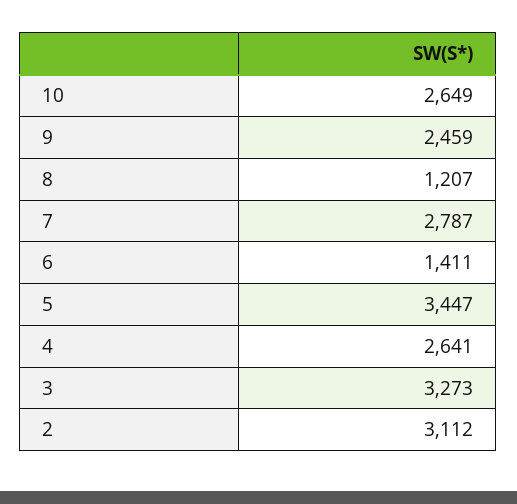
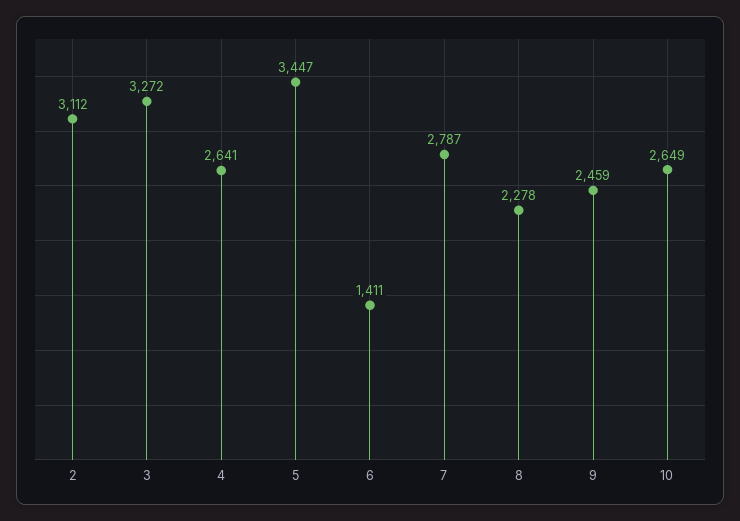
8: 1207 -> 2278
3: 3273 -> 3272

